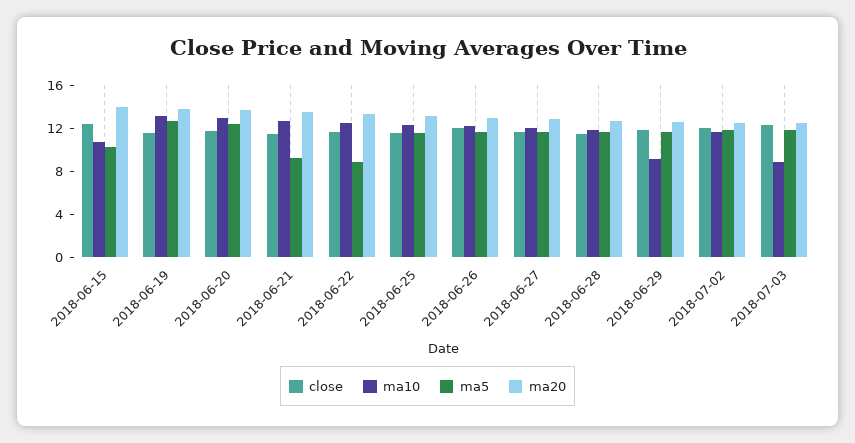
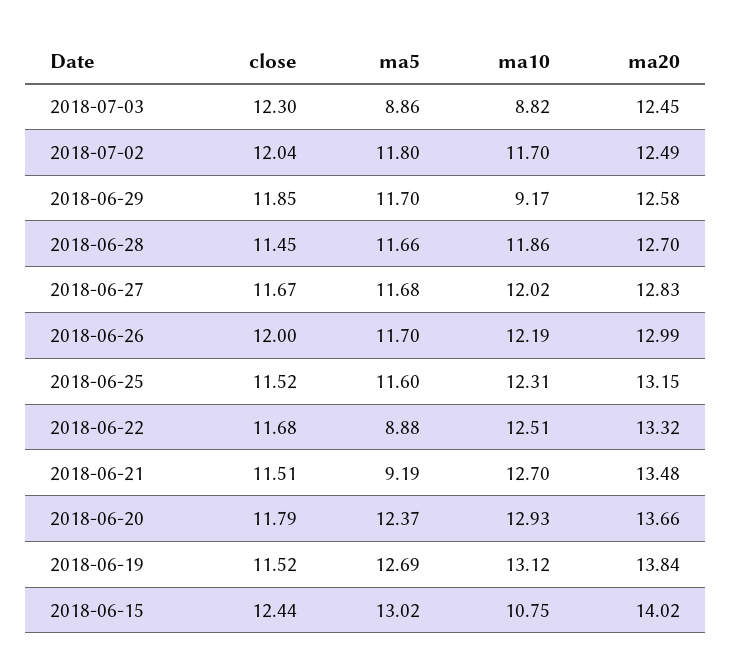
ma5, 2018-06-15: 10 -> 13.02
ma5, 2018-07-03: 12 -> 8.86

